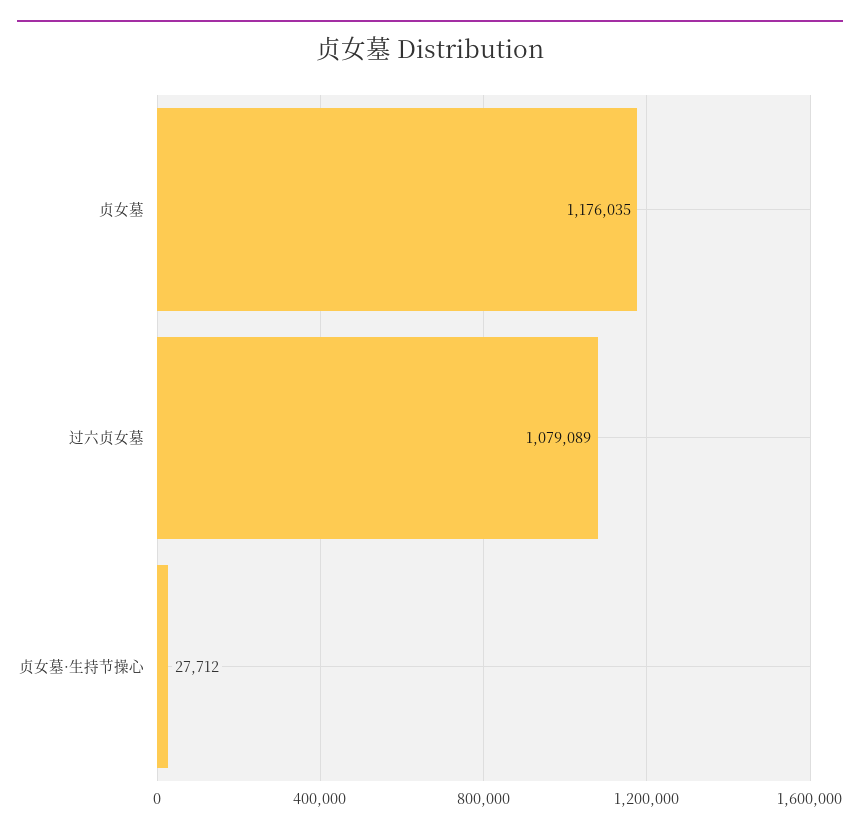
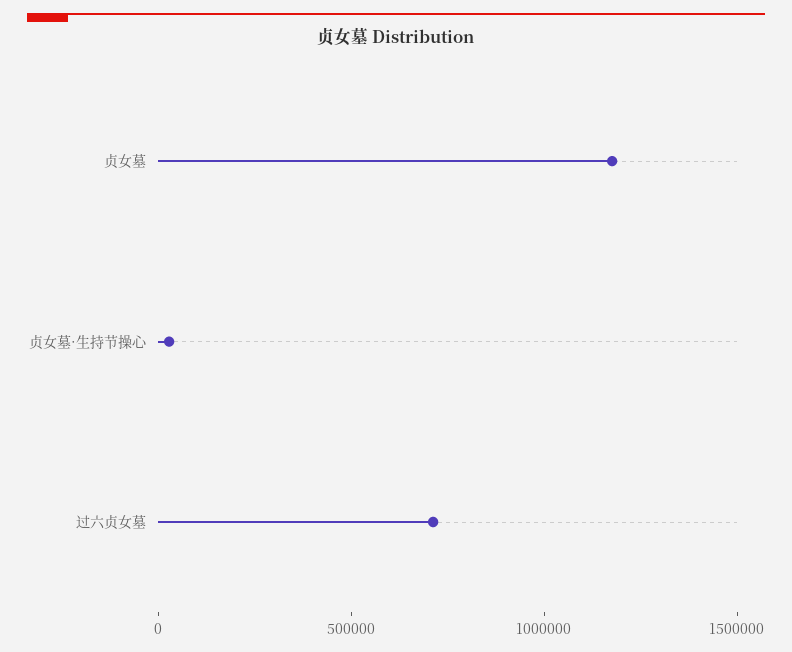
过六贞女墓: 1079089 -> 700000

